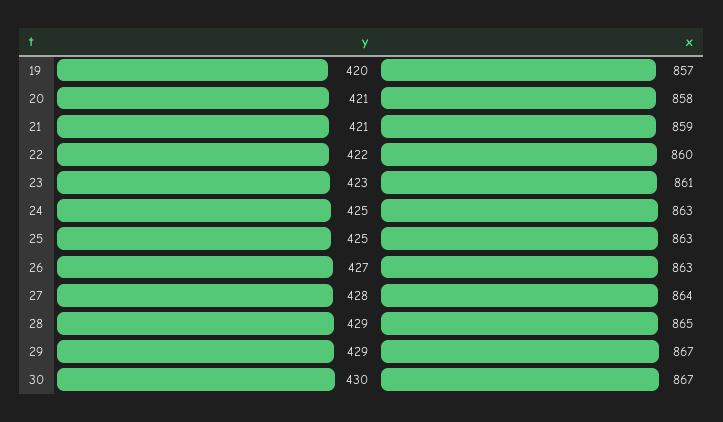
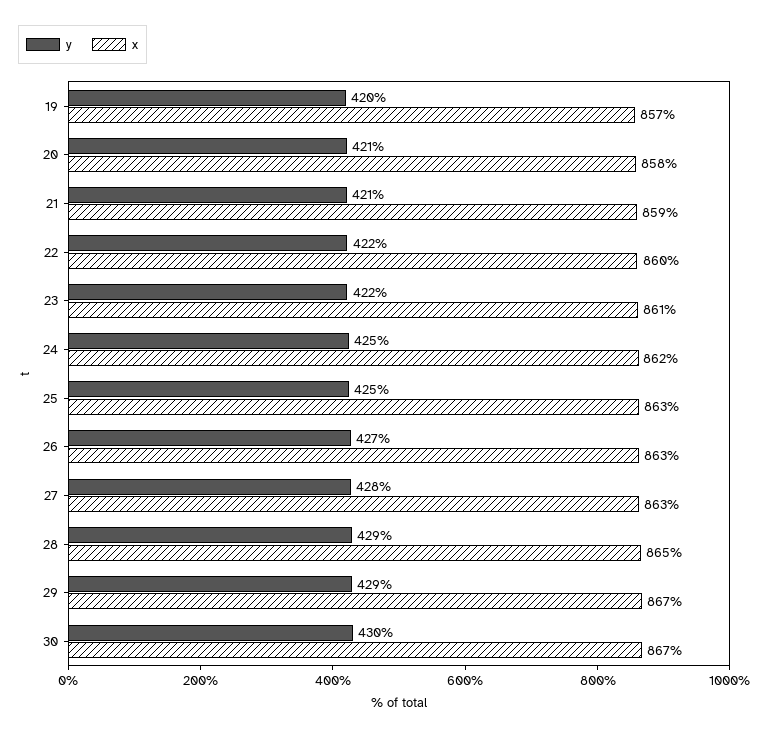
y, 23: 423 -> 422
x, 24: 863 -> 862
x, 27: 864 -> 863

